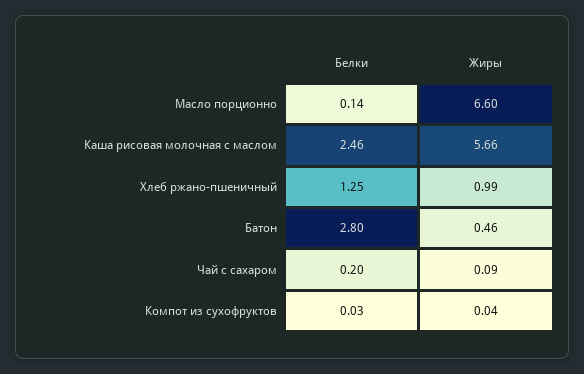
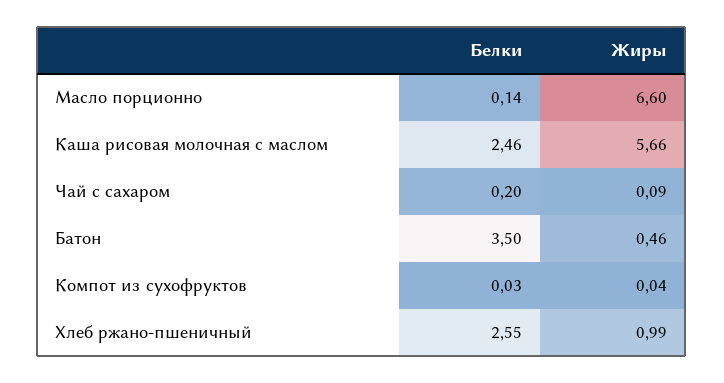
Белки, Хлеб ржано-пшеничный: 1.25 -> 2.55
Белки, Батон: 2.8 -> 3.5

